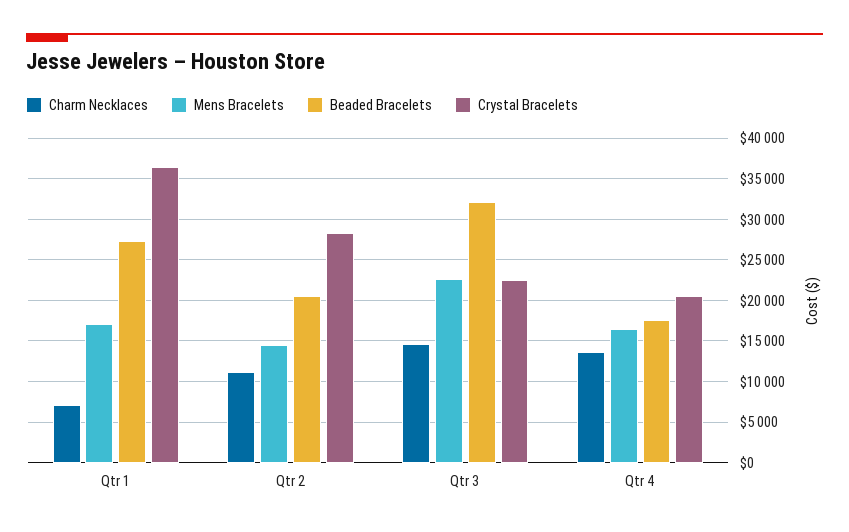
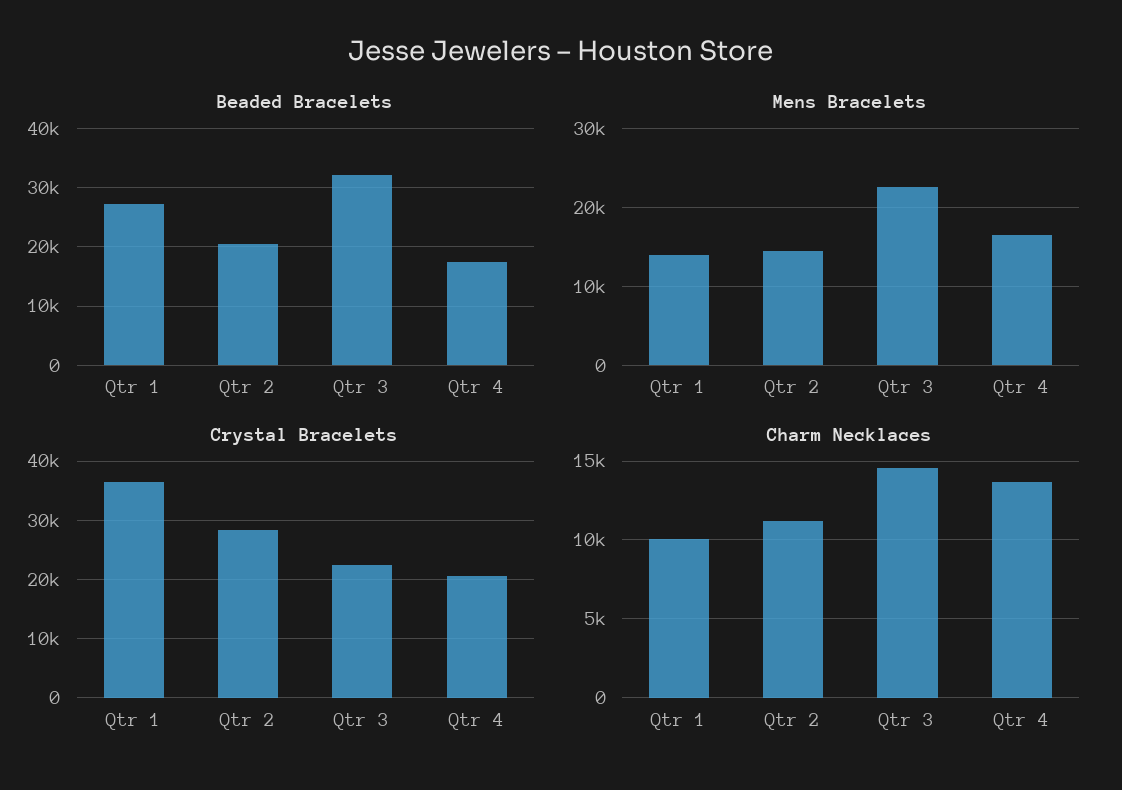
Charm Necklaces, Qtr 1: 7000 -> 10000
Mens Bracelets, Qtr 1: 17000 -> 14000

